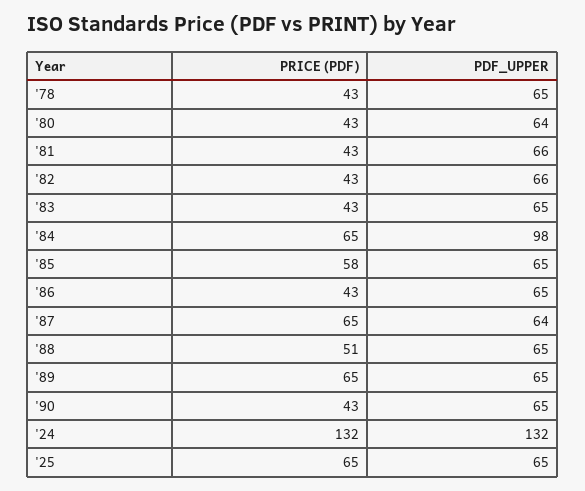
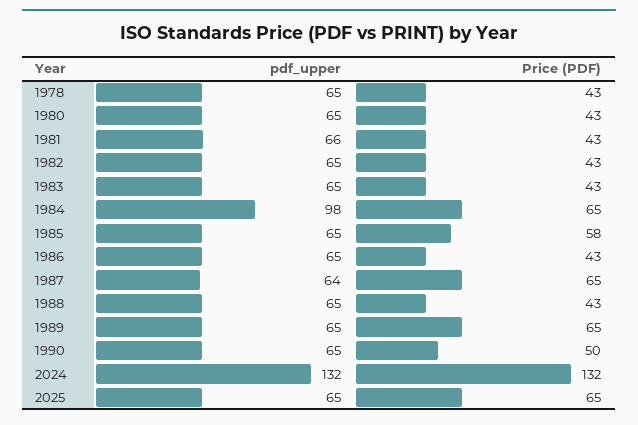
PDF_UPPER, '80: 64 -> 65
PDF_UPPER, '82: 66 -> 65
PRICE (PDF), '88: 51 -> 43
PRICE (PDF), '90: 43 -> 50

